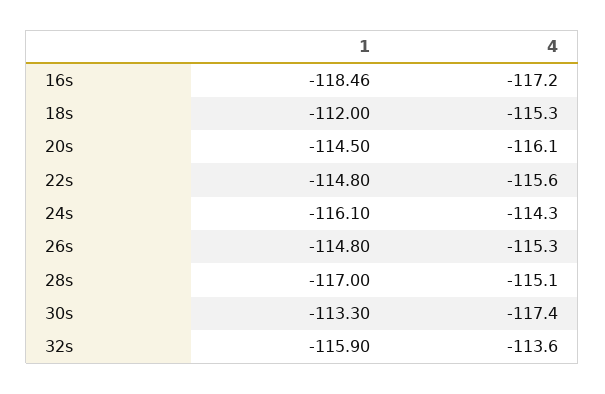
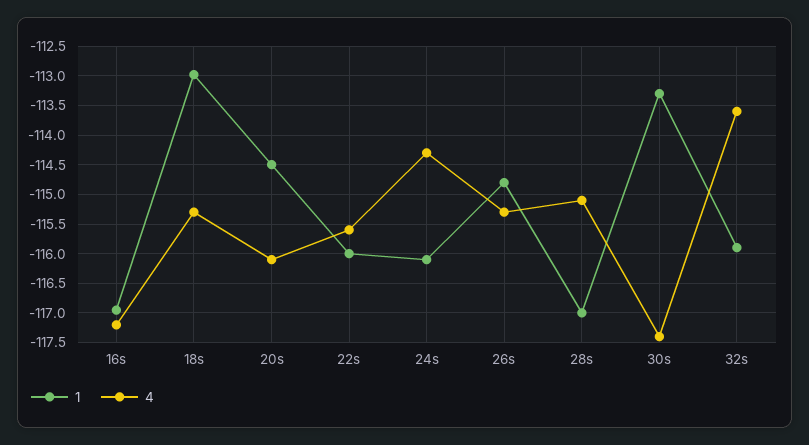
1, 16s: -118.46 -> -117
1, 18s: -112 -> -113
1, 22s: -114.8 -> -116

